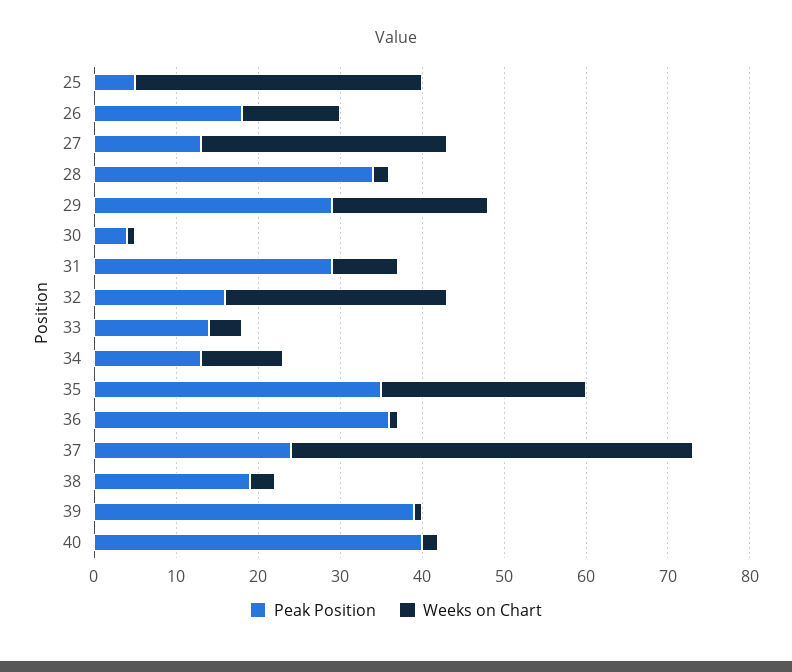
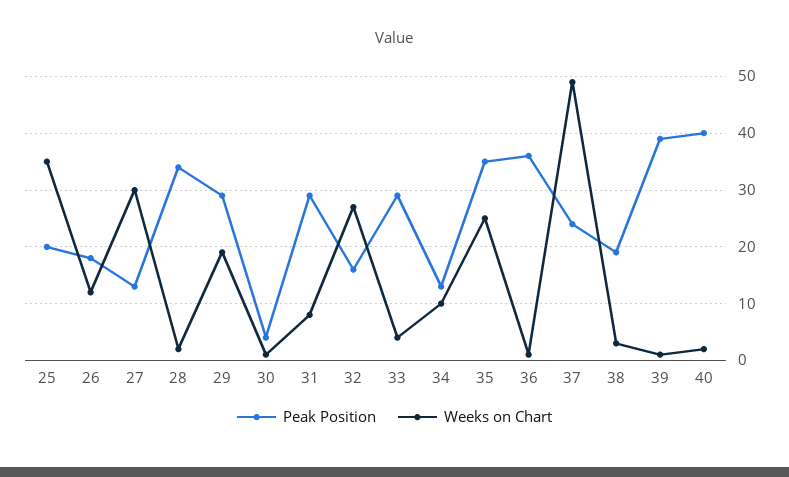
Peak Position, 25: 5 -> 20
Peak Position, 33: 14 -> 30

